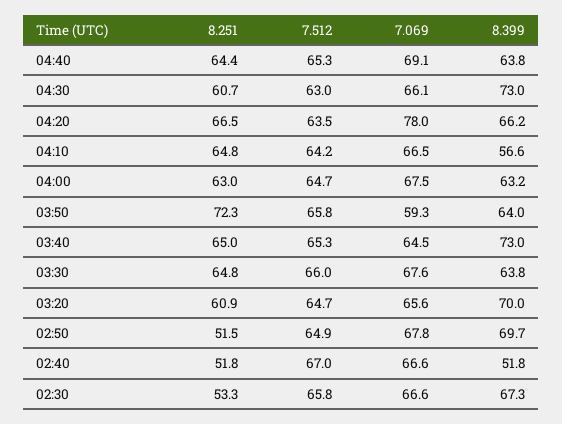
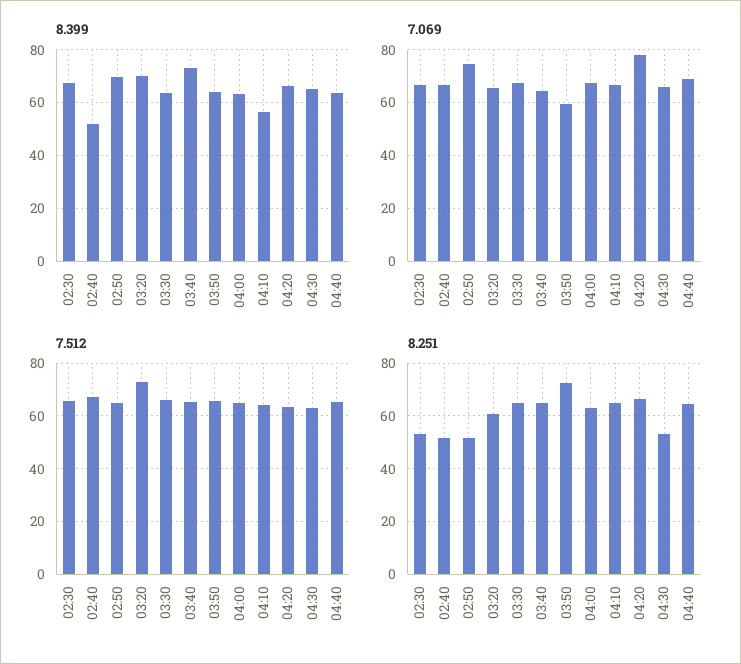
8.251, 04:30: 60.7 -> 52.5
8.399, 04:30: 73 -> 65
7.512, 03:20: 64.7 -> 72.5
7.069, 02:50: 67.8 -> 75

